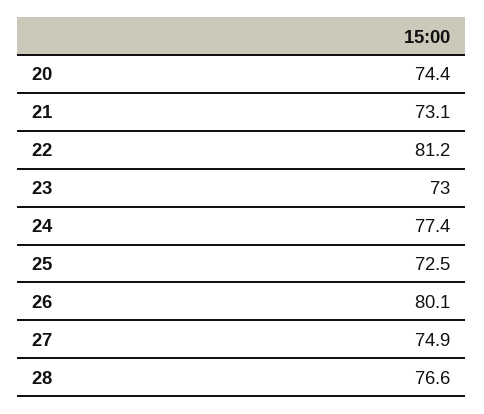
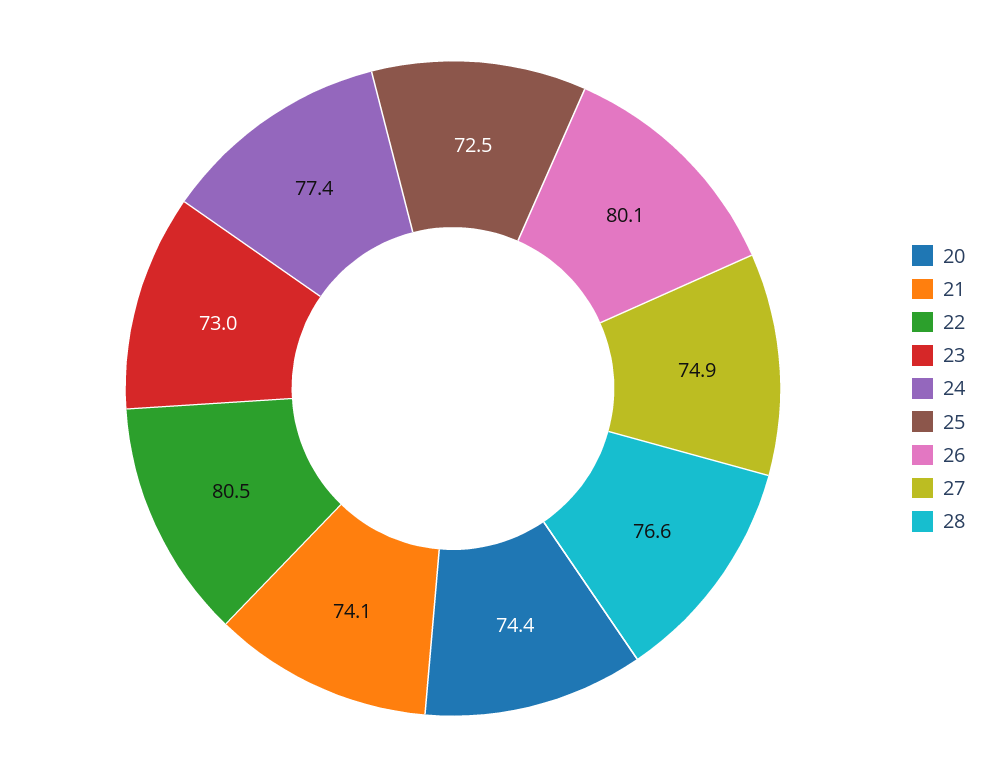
21: 73.1 -> 74.1
22: 81.2 -> 80.5

